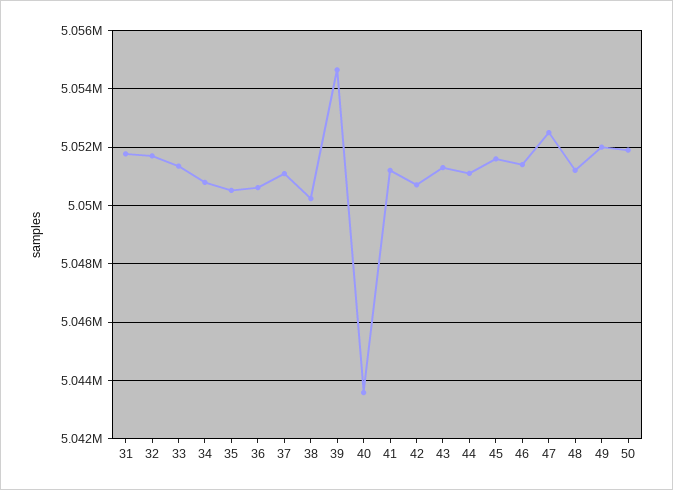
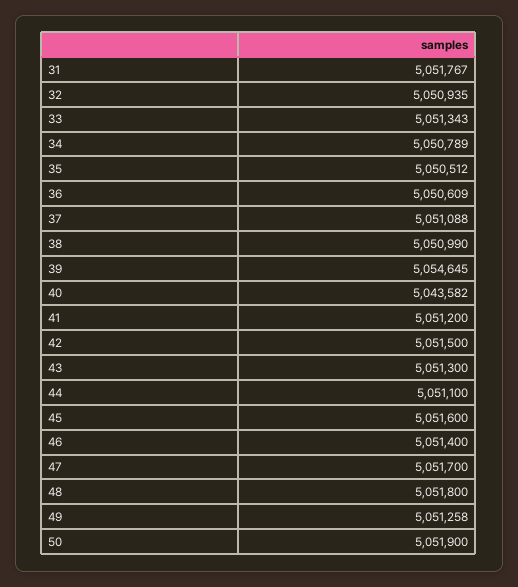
32: 5051750 -> 5050935
38: 5050250 -> 5050990
42: 5050750 -> 5051500
47: 5052500 -> 5051700
48: 5051250 -> 5051800
49: 5052000 -> 5051258

